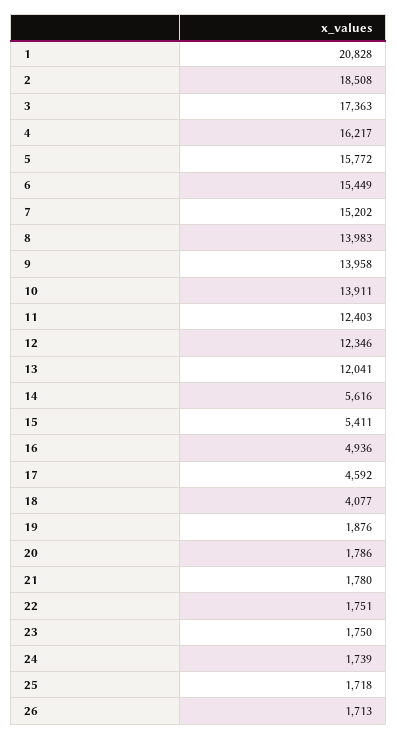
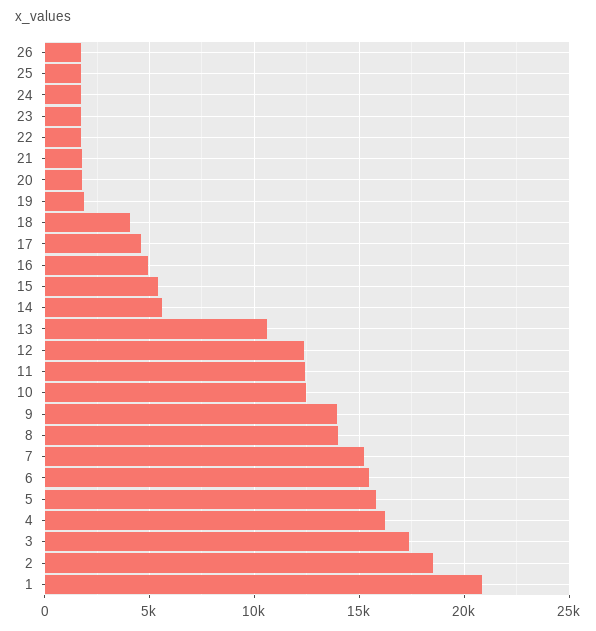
10: 13911 -> 12500
13: 12041 -> 10500

